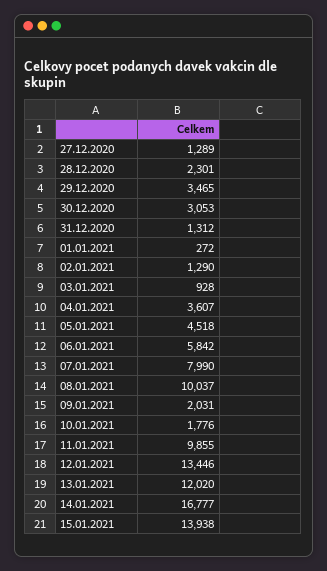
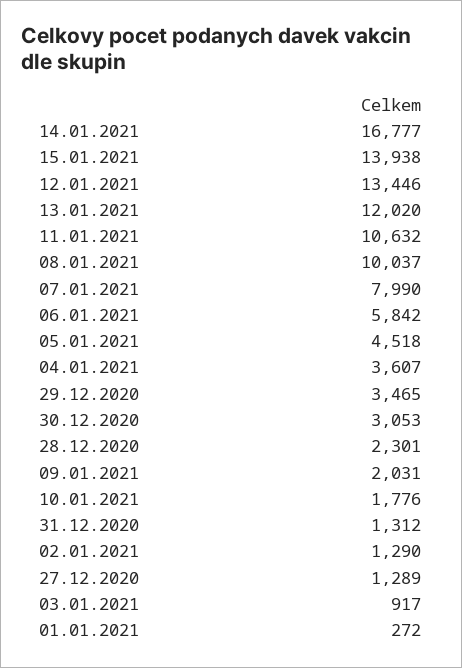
03.01.2021: 928 -> 917
11.01.2021: 9855 -> 10632

